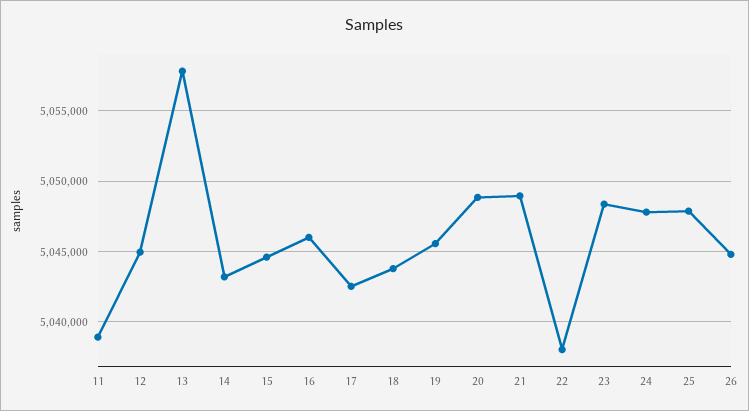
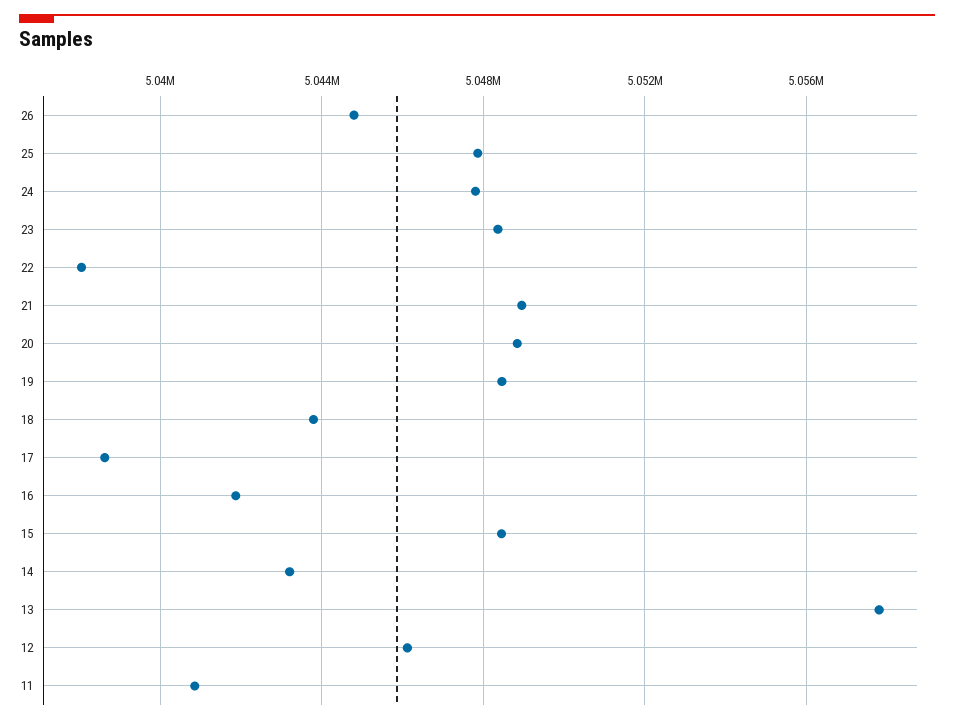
11: 5039000 -> 5041000
12: 5045000 -> 5046000
15: 5044500 -> 5048500
16: 5046000 -> 5042000
17: 5042500 -> 5038500
19: 5045500 -> 5048500

